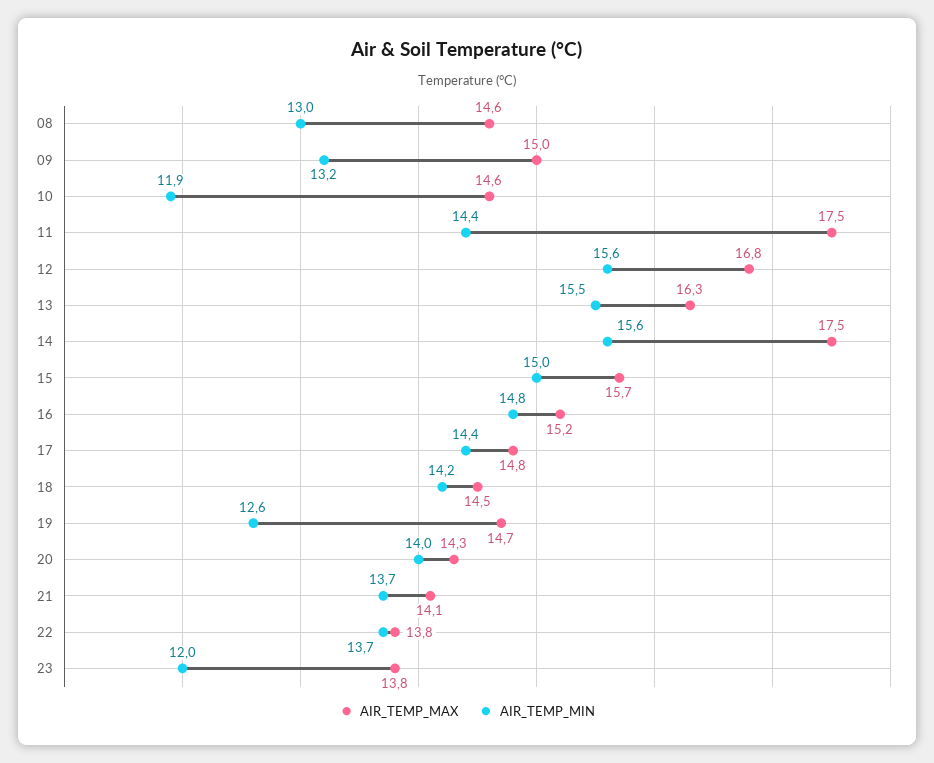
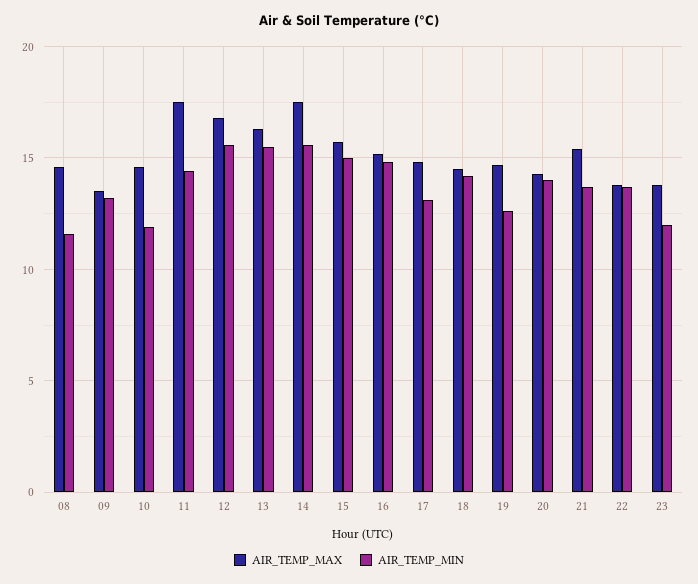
AIR_TEMP_MIN, 08: 13 -> 11.5
AIR_TEMP_MAX, 09: 15 -> 13.5
AIR_TEMP_MIN, 17: 14.4 -> 13
AIR_TEMP_MAX, 21: 14.1 -> 15.5

